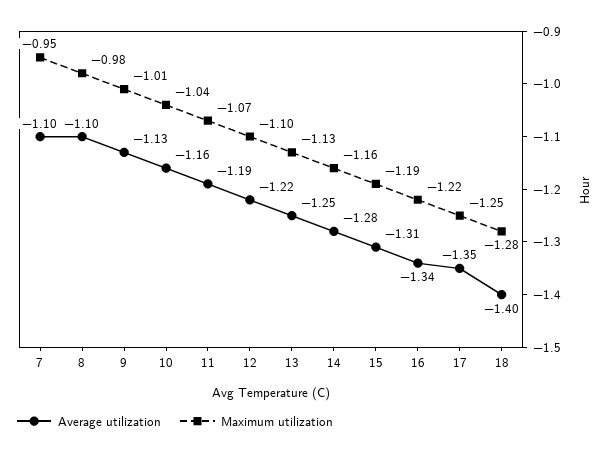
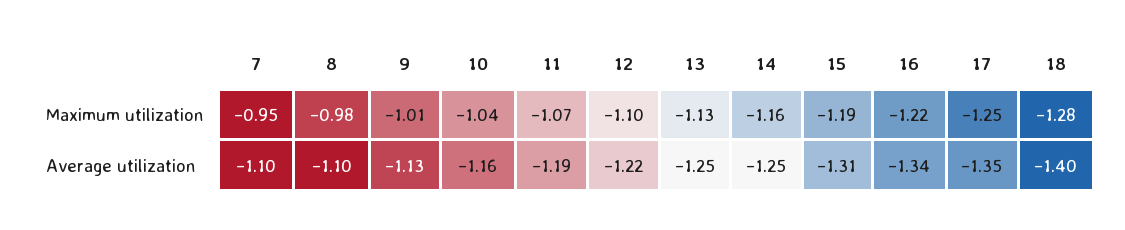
Average utilization, 14: -1.28 -> -1.25

